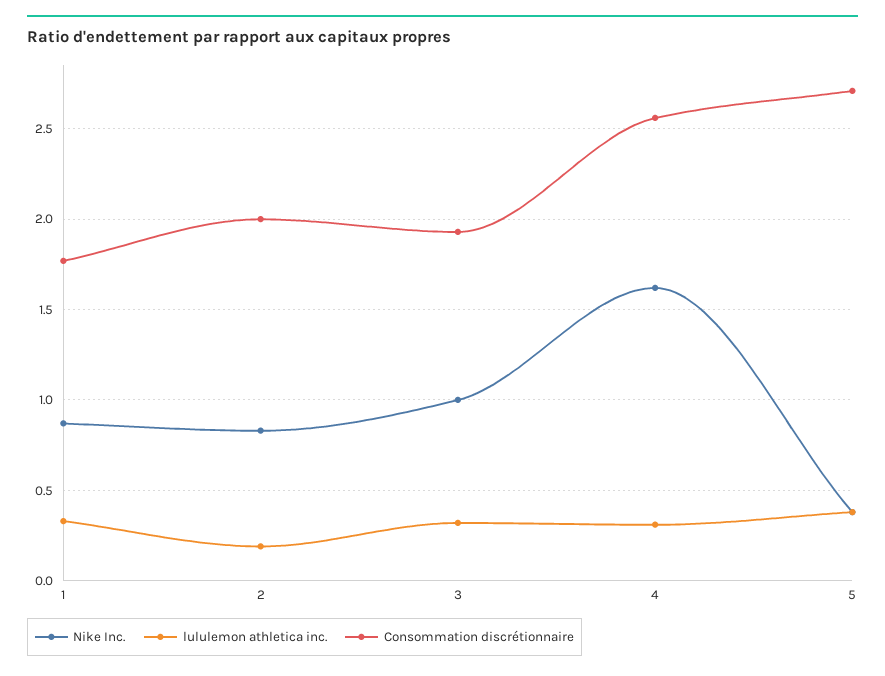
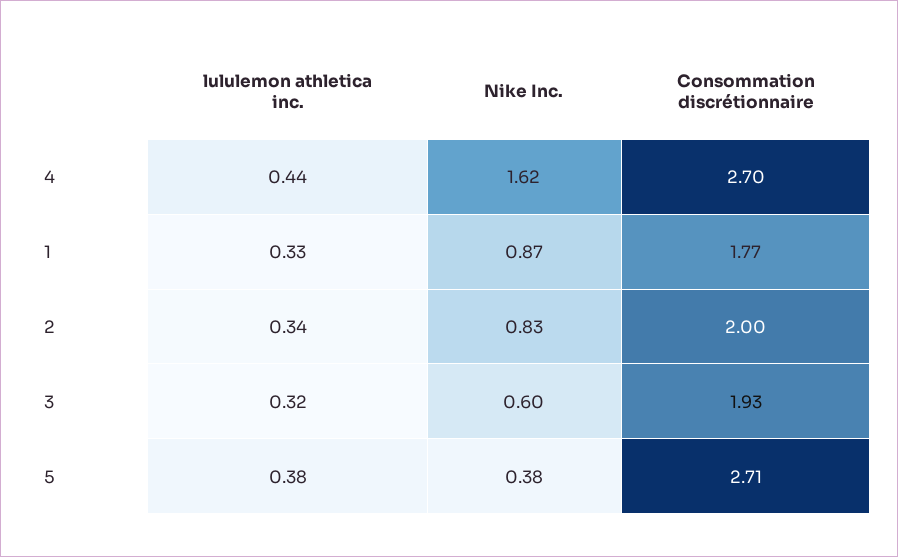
lululemon athletica inc., 2: 0.2 -> 0.34
Nike Inc., 3: 1 -> 0.6
lululemon athletica inc., 4: 0.3 -> 0.44
Consommation discrétionnaire, 4: 2.55 -> 2.7

